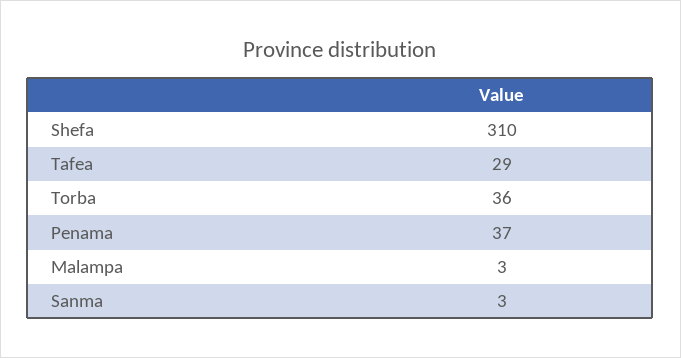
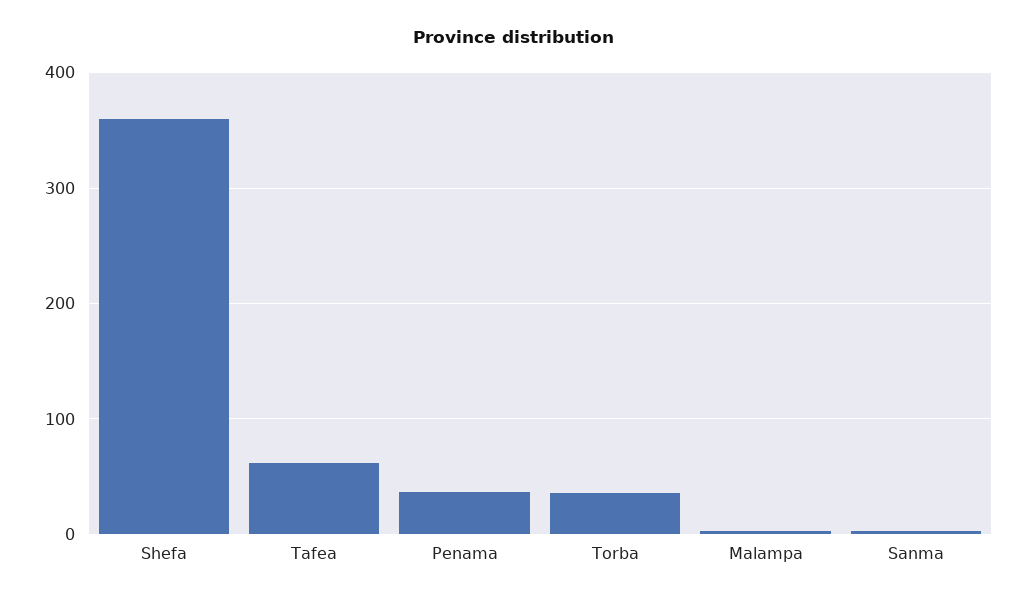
Shefa: 310 -> 360
Tafea: 29 -> 60

